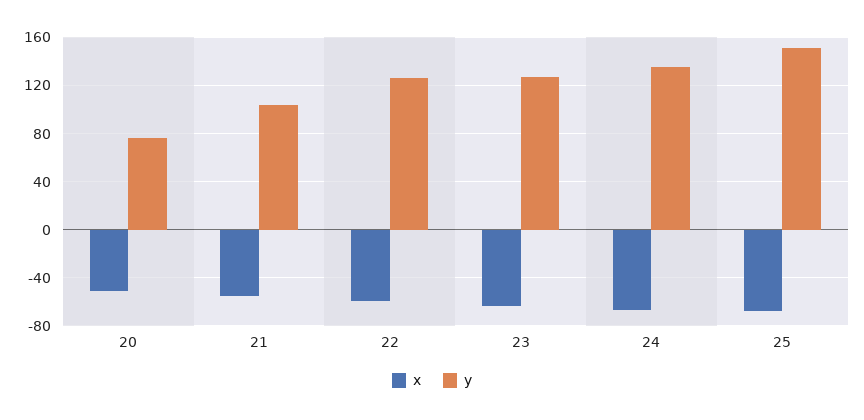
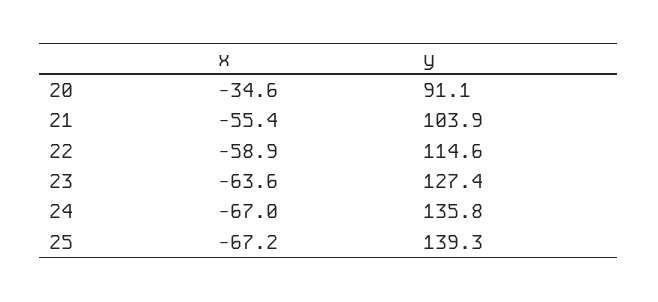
x, 20: -50 -> -34.6
y, 20: 75 -> 91.1
y, 22: 125 -> 114.6
y, 25: 150 -> 139.3

